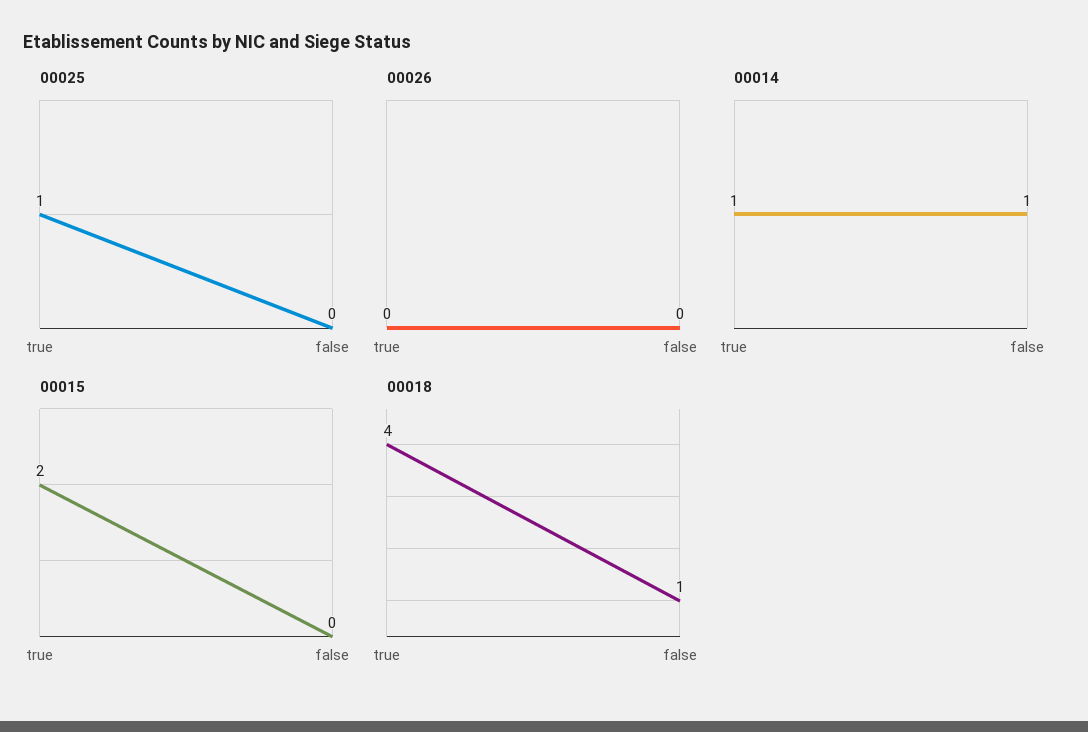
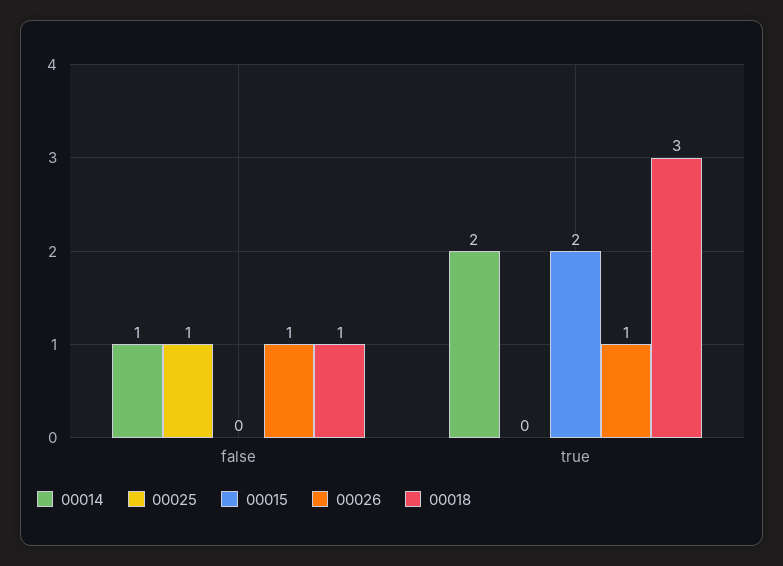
00025, true: 1 -> 0
00025, false: 0 -> 1
00026, true: 0 -> 1
00026, false: 0 -> 1
00014, true: 1 -> 2
00018, true: 4 -> 3

